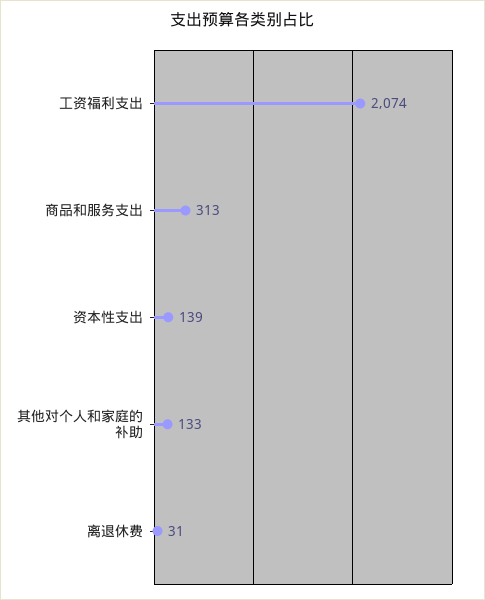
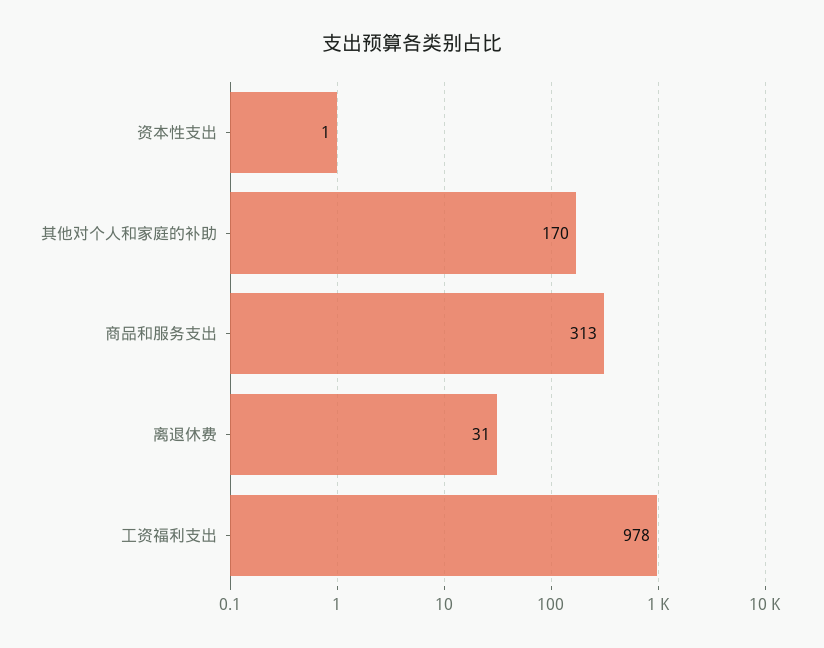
工资福利支出: 2074 -> 978
资本性支出: 139 -> 1
其他对个人和家庭的补助: 133 -> 170

